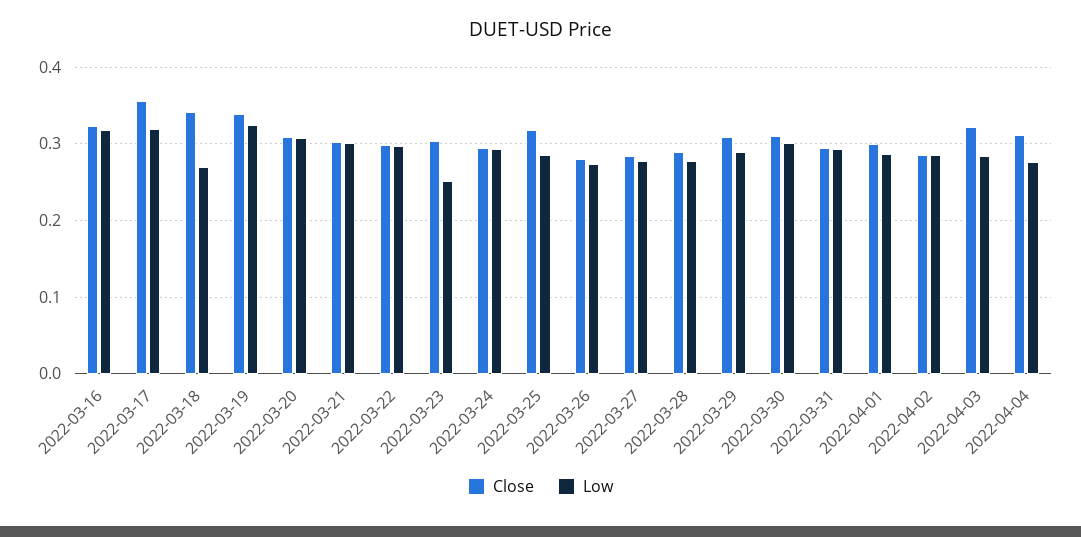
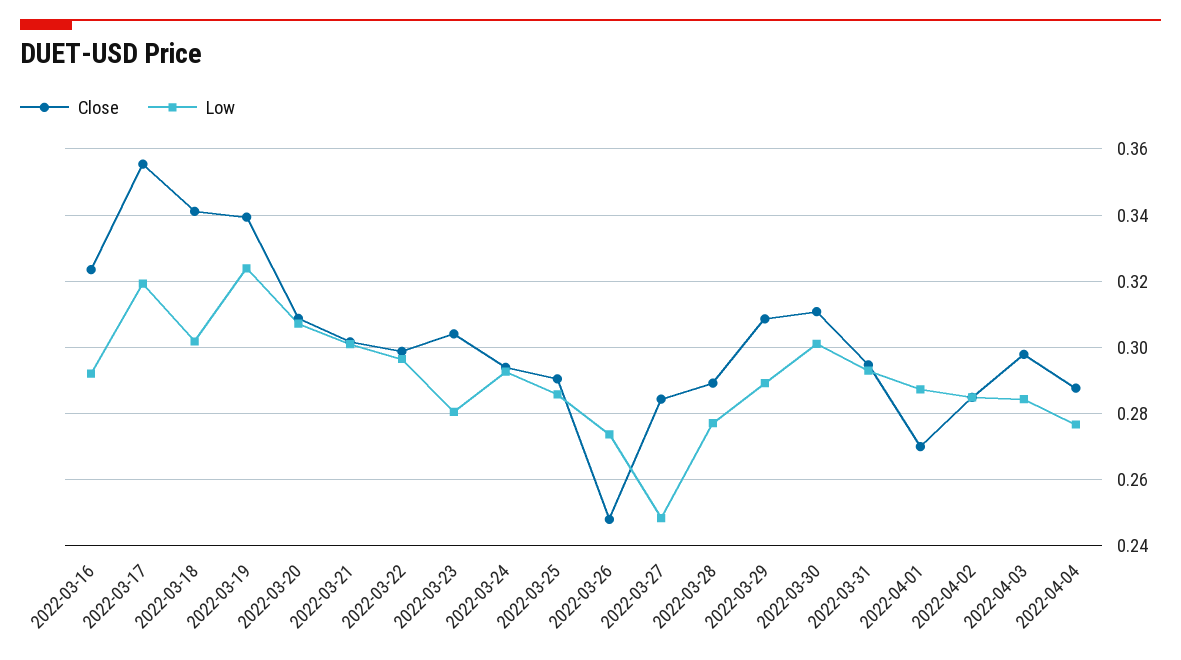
Low, 2022-03-16: 0.32 -> 0.292
Low, 2022-03-18: 0.27 -> 0.302
Low, 2022-03-23: 0.25 -> 0.28
Close, 2022-03-25: 0.32 -> 0.29
Close, 2022-03-26: 0.28 -> 0.248
Low, 2022-03-27: 0.28 -> 0.248
Close, 2022-04-01: 0.3 -> 0.27
Close, 2022-04-03: 0.32 -> 0.298
Close, 2022-04-04: 0.31 -> 0.288

